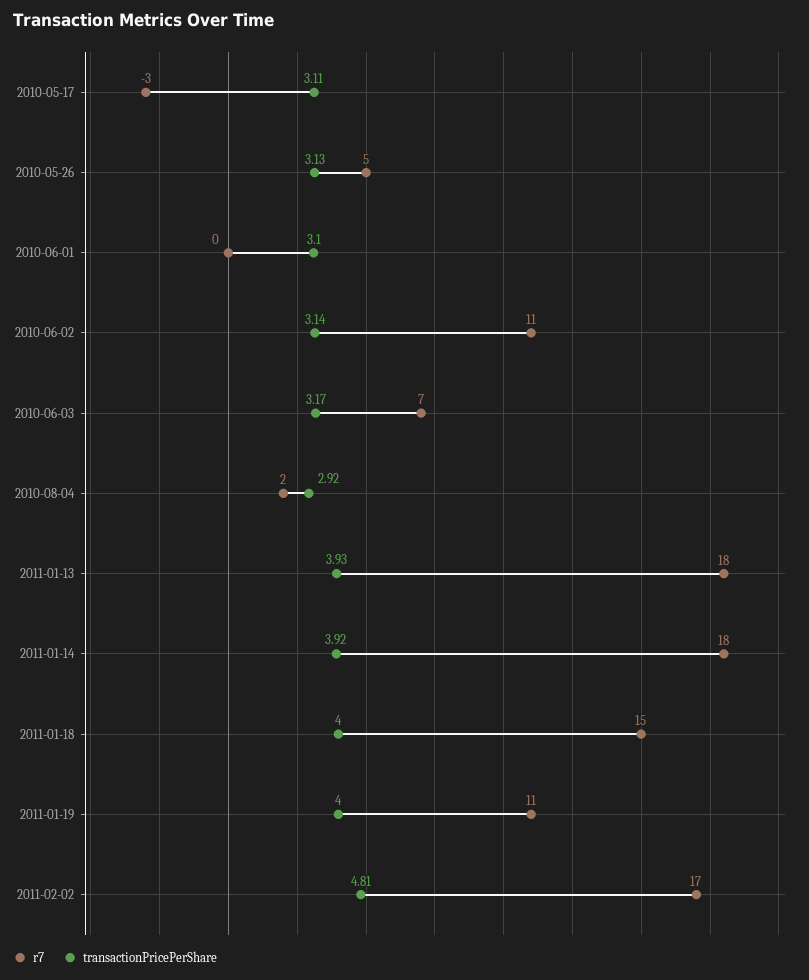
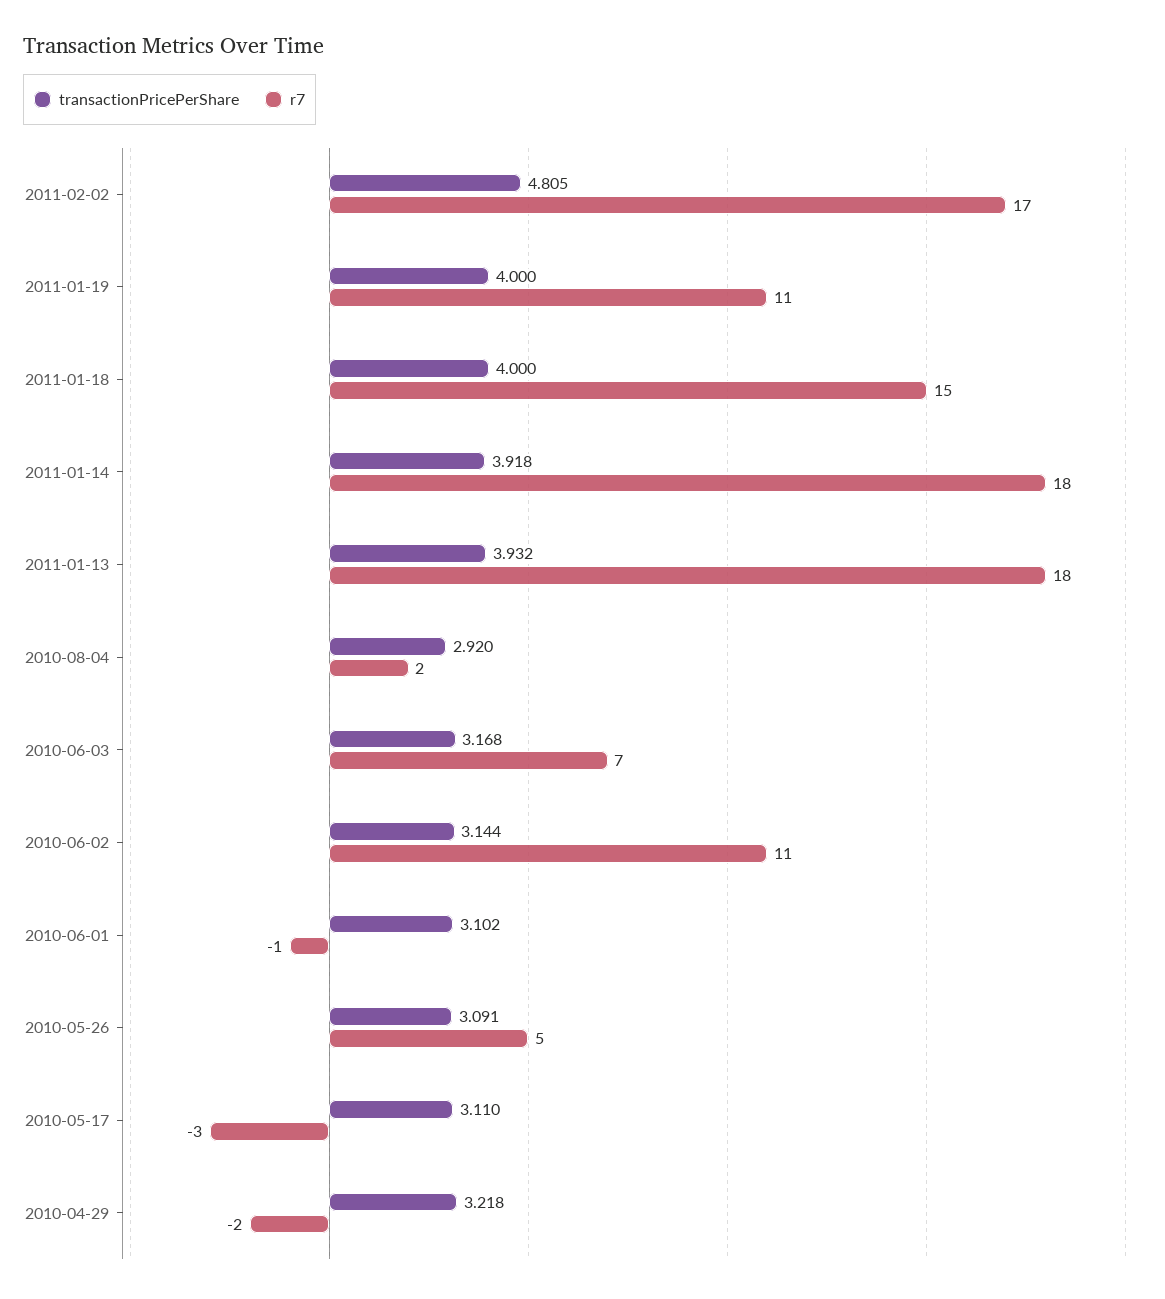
transactionPricePerShare, 2010-05-26: 3.13 -> 3.091
r7, 2010-06-01: 0 -> -1
transactionPricePerShare, 2010-04-29: none -> 3.218
r7, 2010-04-29: none -> -2

